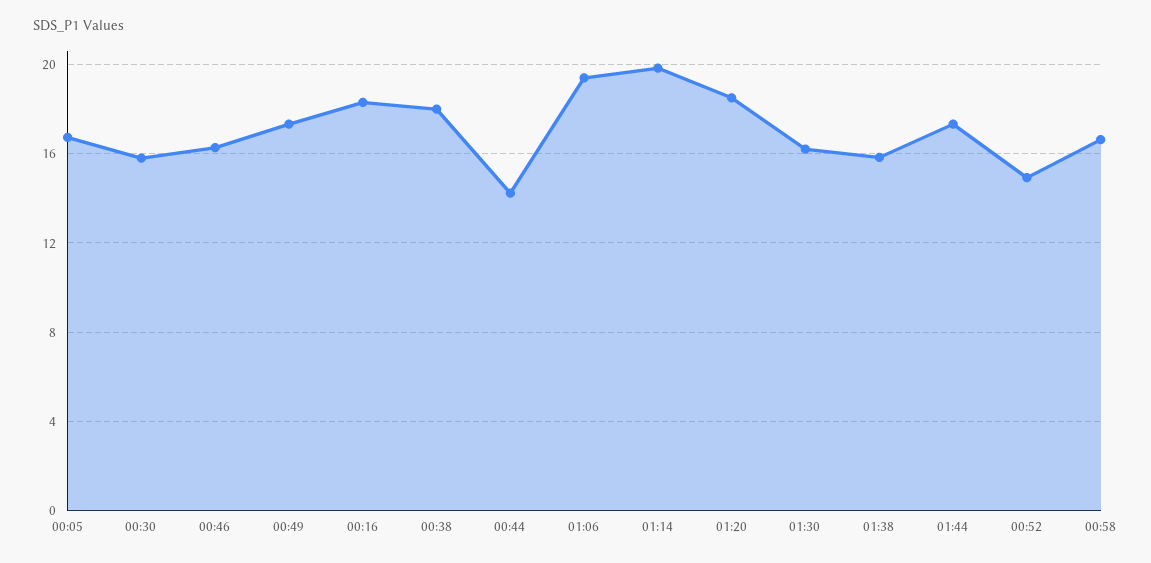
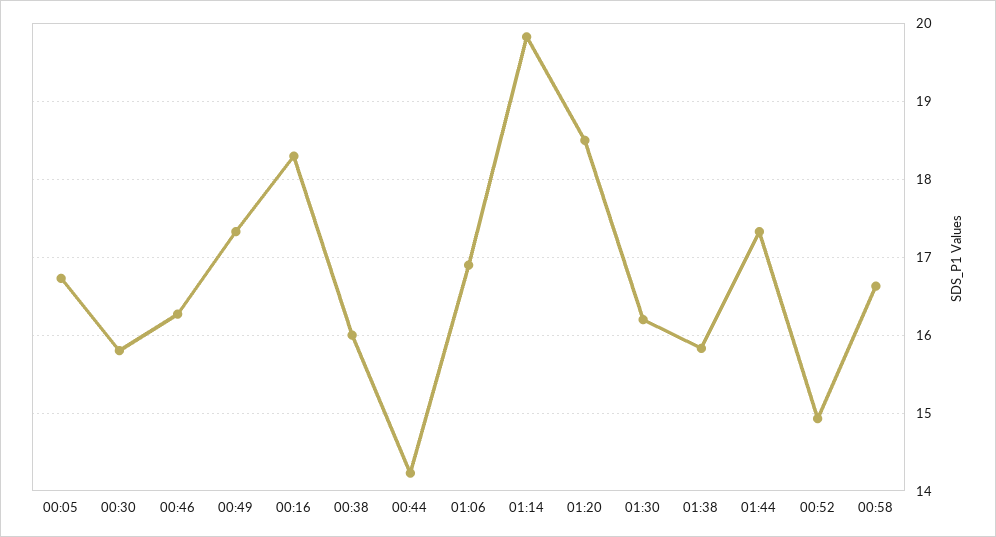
00:38: 18 -> 16
01:06: 19.5 -> 16.9

